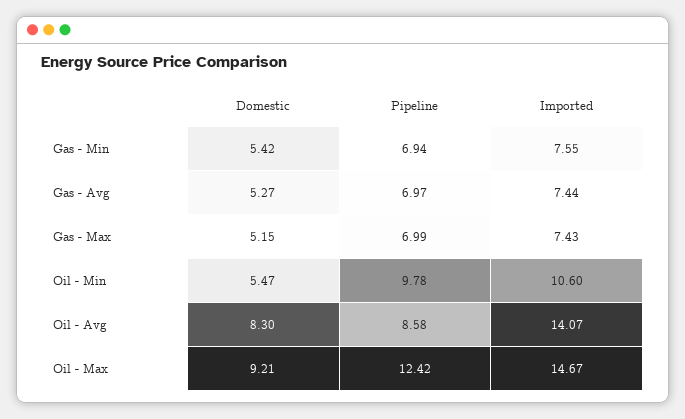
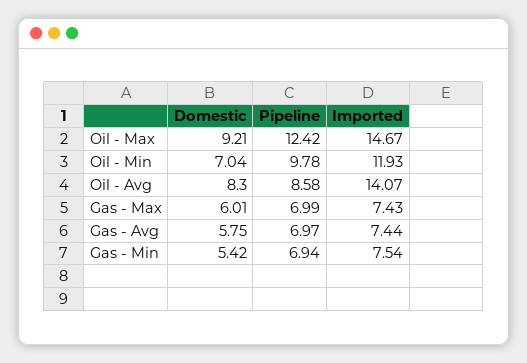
Imported, Gas - Min: 7.55 -> 7.54
Domestic, Gas - Avg: 5.27 -> 5.75
Domestic, Gas - Max: 5.15 -> 6.01
Domestic, Oil - Min: 5.47 -> 7.04
Imported, Oil - Min: 10.6 -> 11.93

